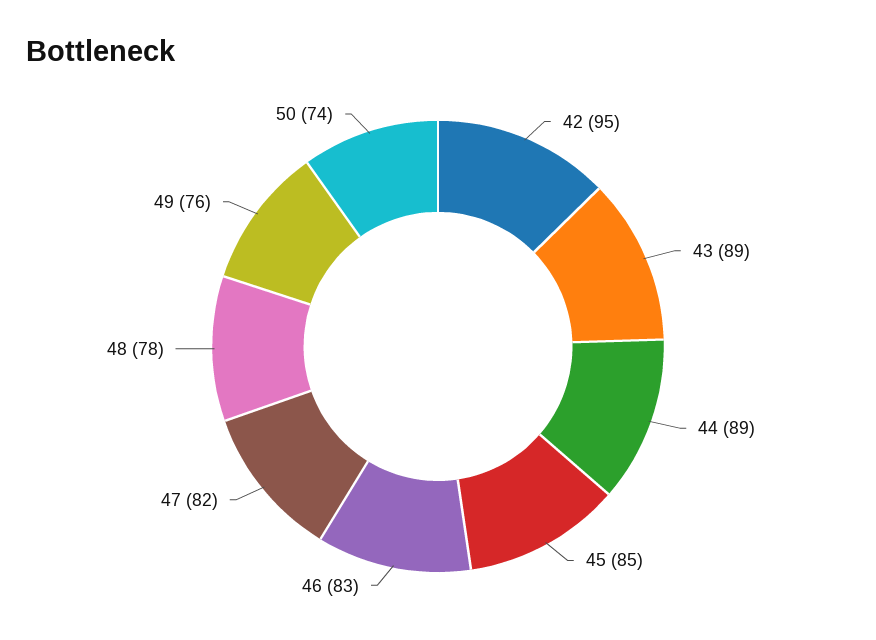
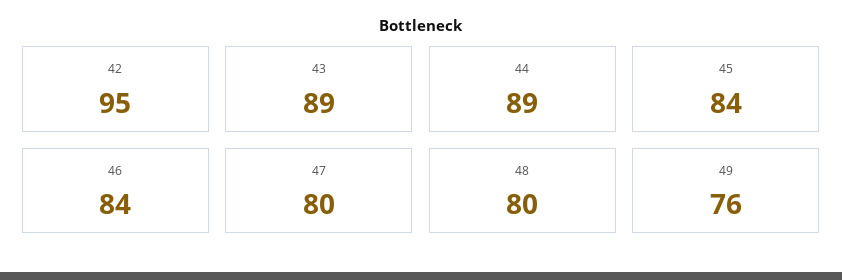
45: 85 -> 84
46: 83 -> 84
47: 82 -> 80
48: 78 -> 80
50: 74 -> none

